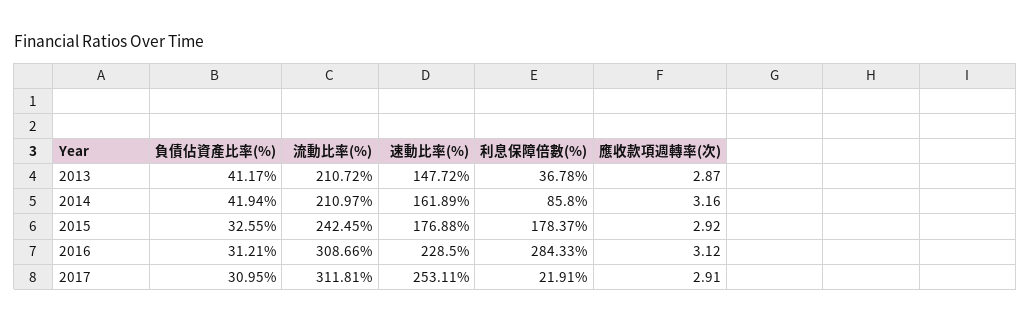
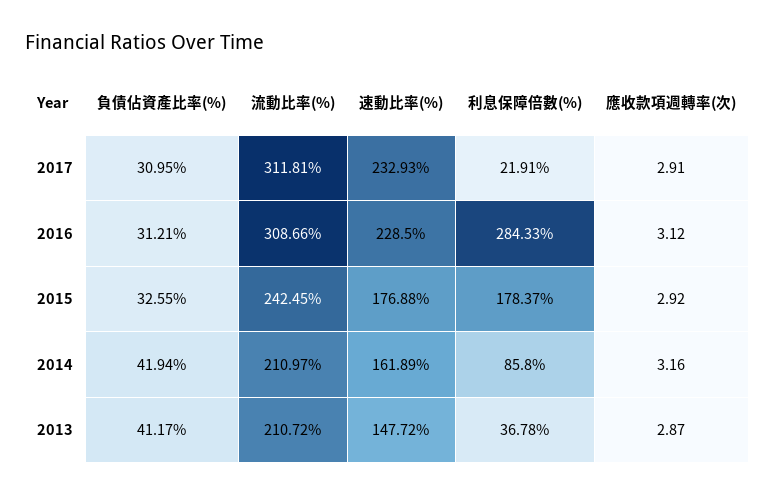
速動比率(%), 2017: 253.11 -> 232.93

